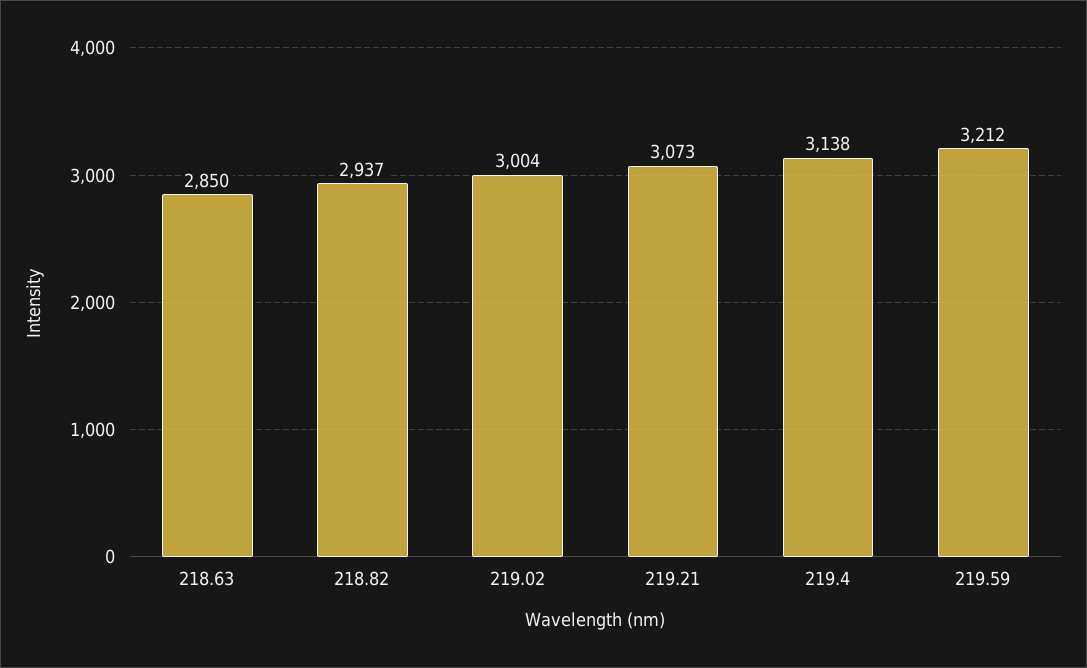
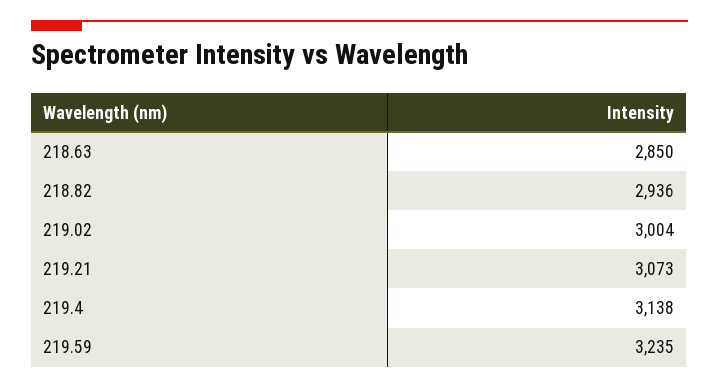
218.82: 2937 -> 2936
219.59: 3212 -> 3235

